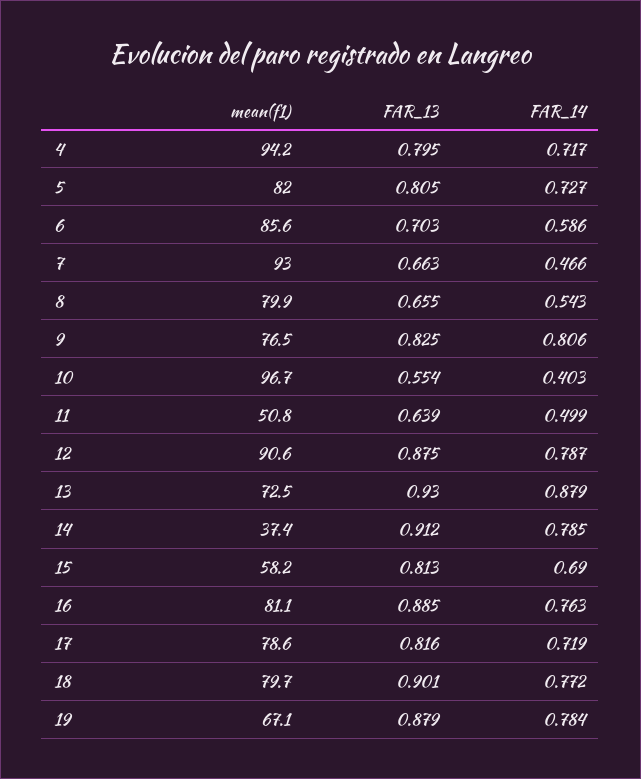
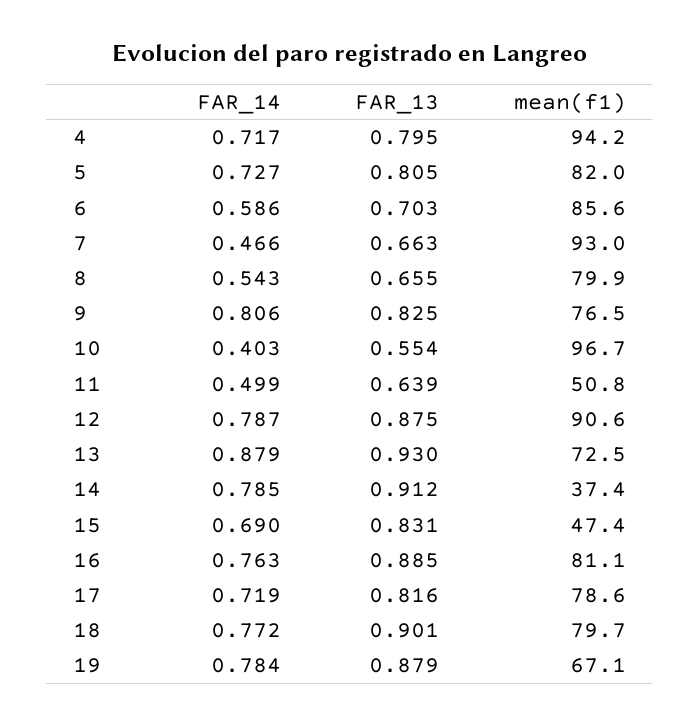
mean(f1), 15: 58.2 -> 47.4
FAR_13, 15: 0.813 -> 0.831

